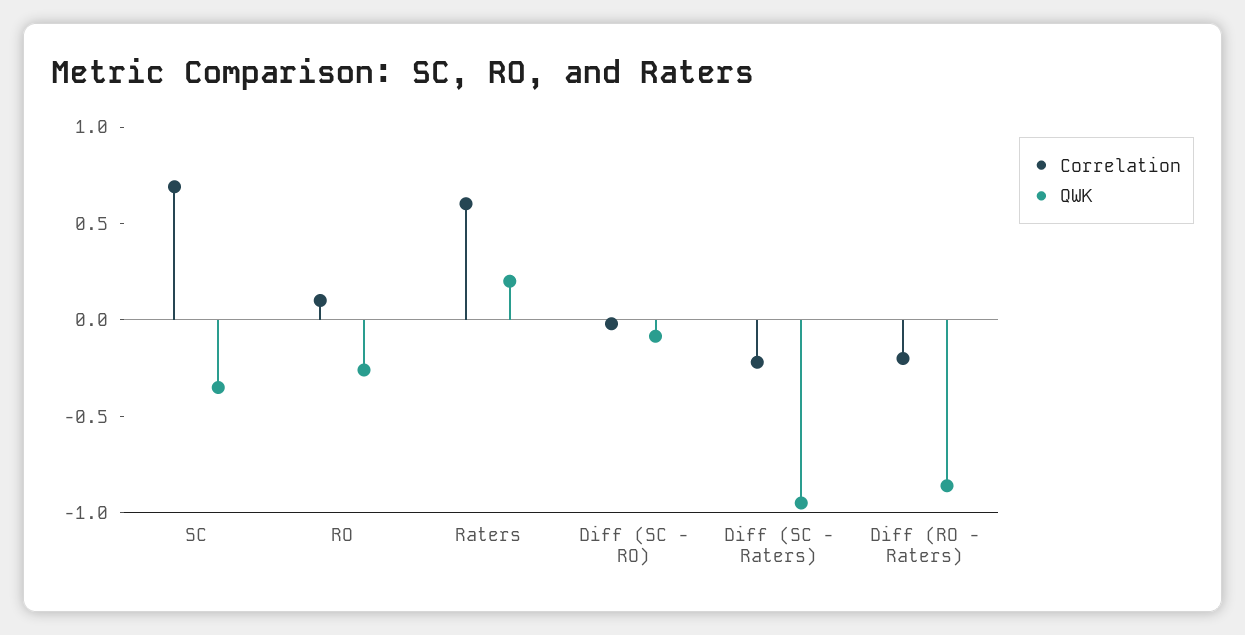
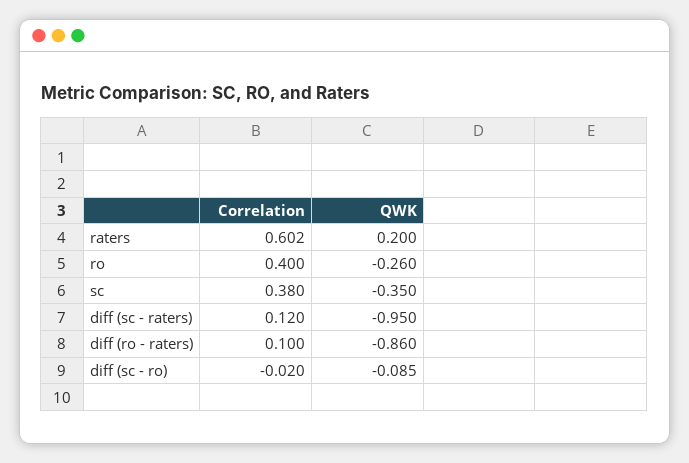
Correlation, SC: 0.7 -> 0.38
Correlation, RO: 0.1 -> 0.4
Correlation, Diff (SC - Raters): -0.2 -> 0.12
Correlation, Diff (RO - Raters): -0.2 -> 0.1

